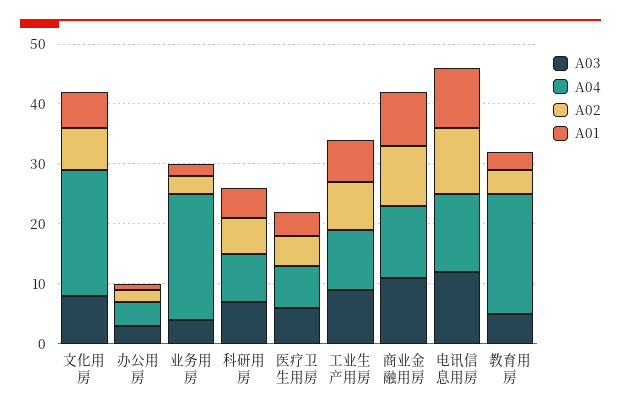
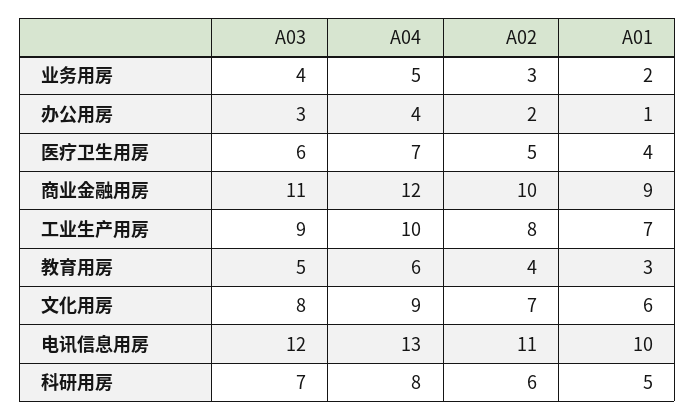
A04, 文化用房: 20 -> 9
A04, 业务用房: 20 -> 5
A04, 教育用房: 20 -> 6

